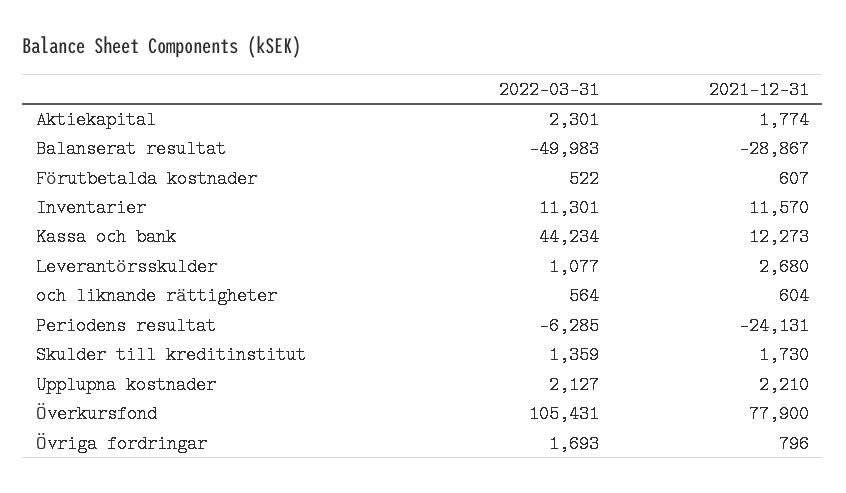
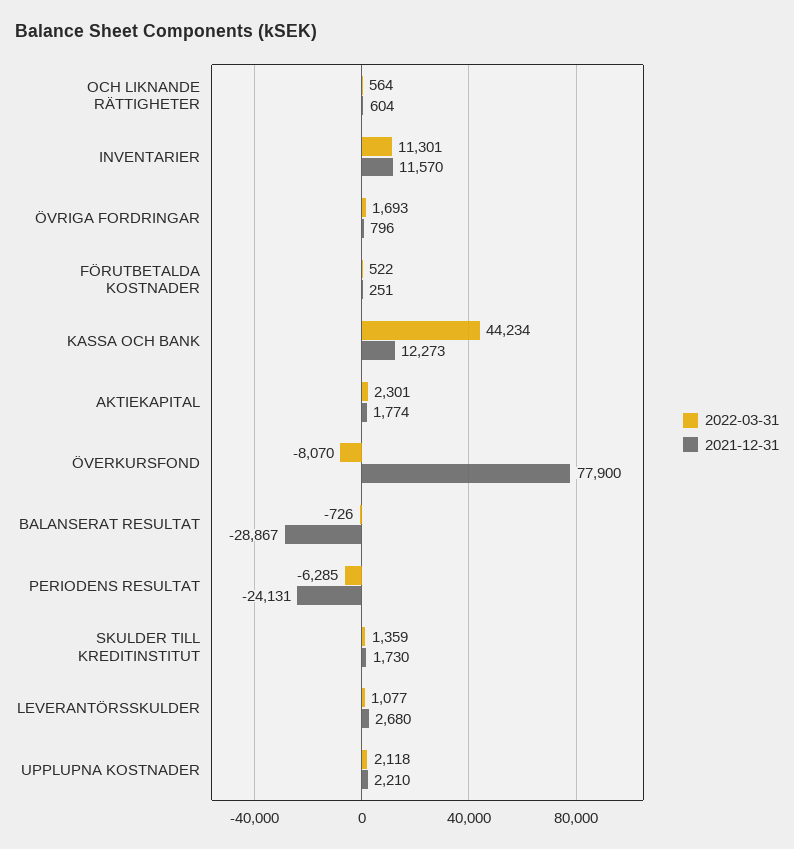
2022-03-31, Balanserat resultat: -49983 -> -726
2021-12-31, Förutbetalda kostnader: 607 -> 251
2022-03-31, Upplupna kostnader: 2127 -> 2118
2022-03-31, Överkursfond: 105431 -> -8070

